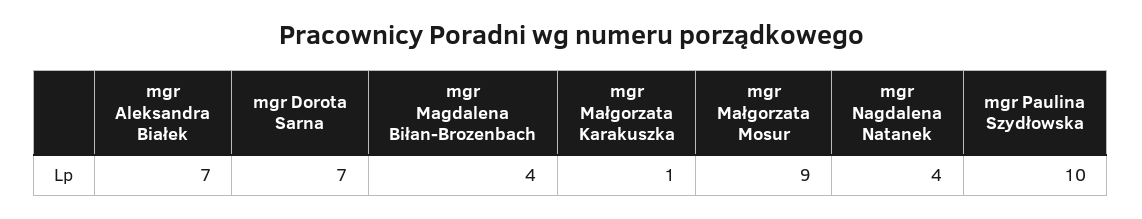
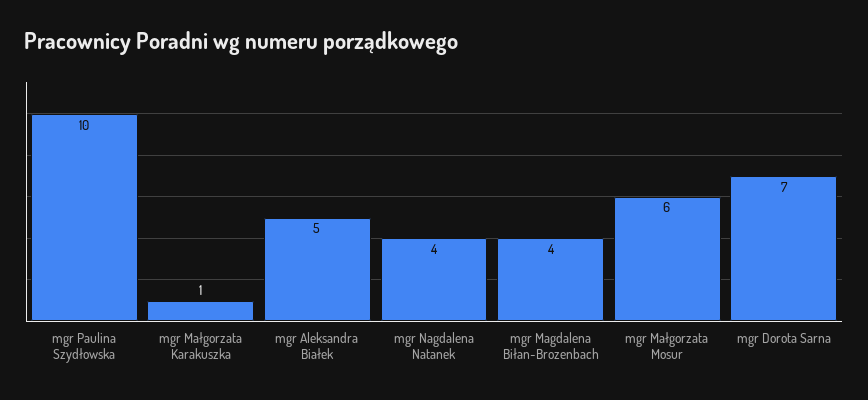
mgr Aleksandra Białek: 7 -> 5
mgr Małgorzata Mosur: 9 -> 6

